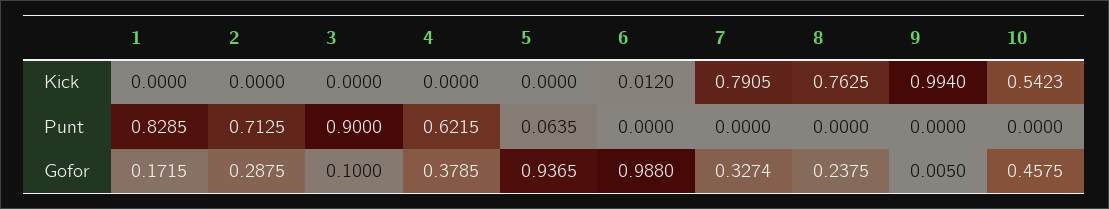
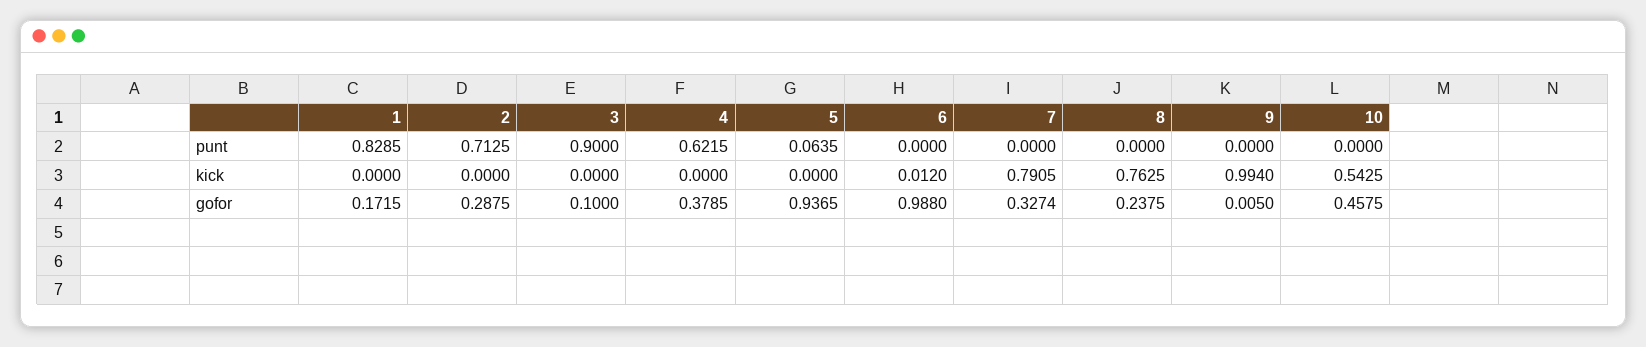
10, Kick: 0.5423 -> 0.5425

